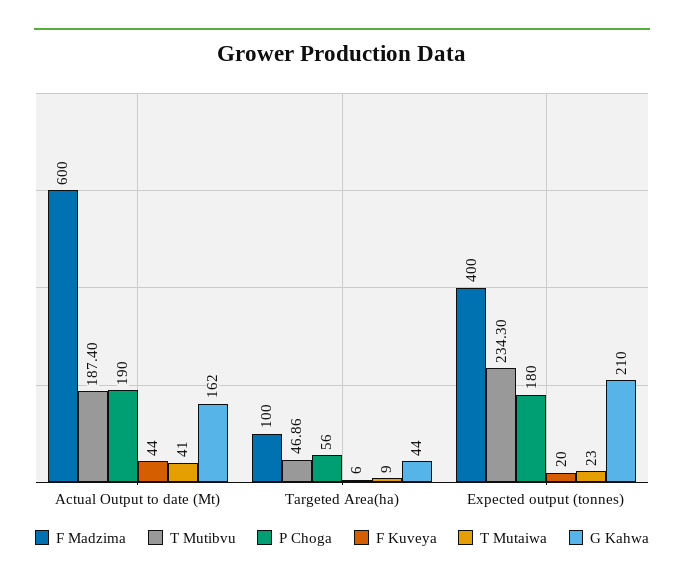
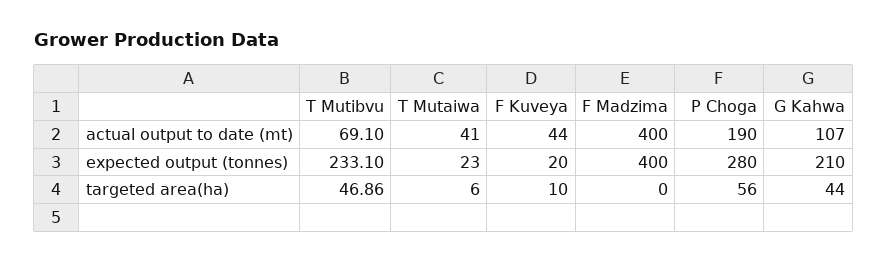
F Madzima, Actual Output to date (Mt): 600 -> 400
T Mutibvu, Actual Output to date (Mt): 187.4 -> 69.1
G Kahwa, Actual Output to date (Mt): 162 -> 107
F Madzima, Targeted Area(ha): 100 -> 0
F Kuveya, Targeted Area(ha): 6 -> 10
T Mutaiwa, Targeted Area(ha): 9 -> 6
T Mutibvu, Expected output (tonnes): 234.3 -> 233.1
P Choga, Expected output (tonnes): 180 -> 280

